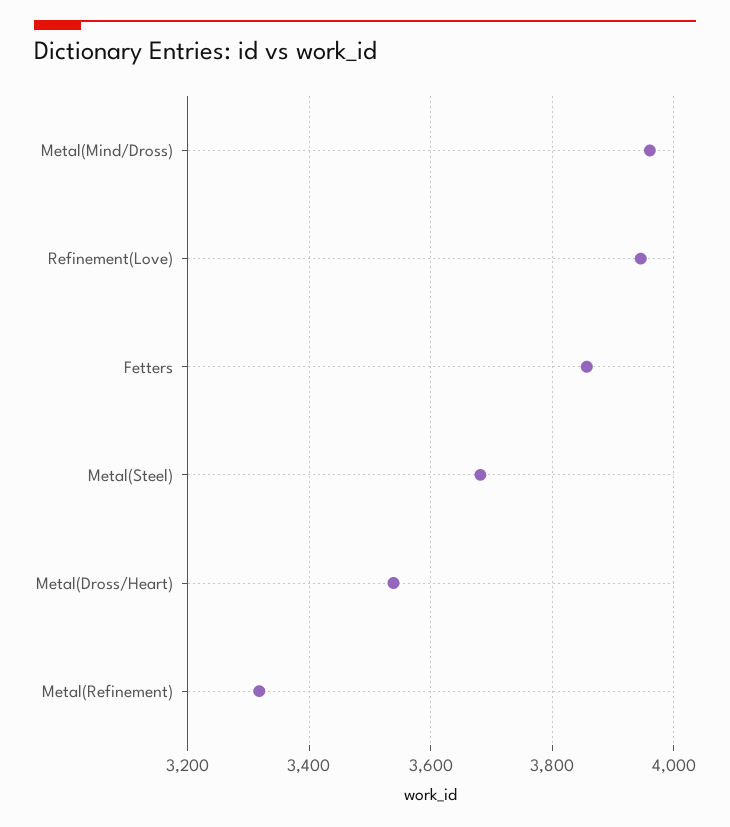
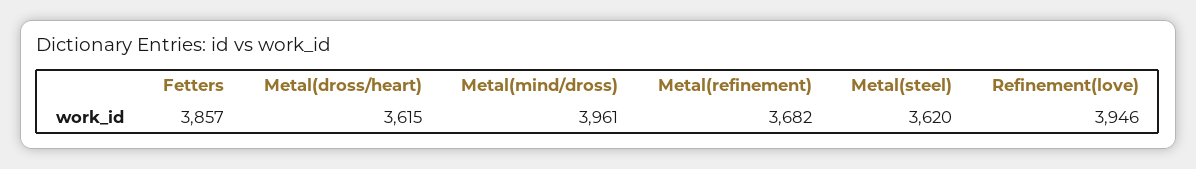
Metal(Steel): 3680 -> 3620
Metal(Dross/Heart): 3540 -> 3615
Metal(Refinement): 3320 -> 3682

